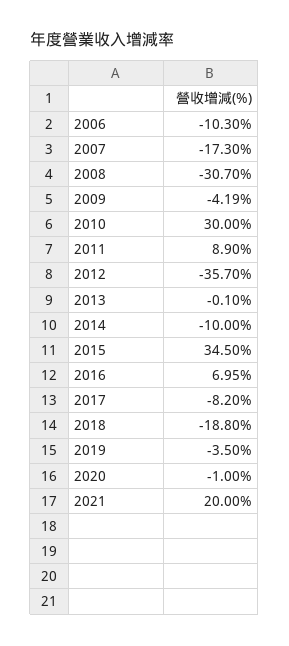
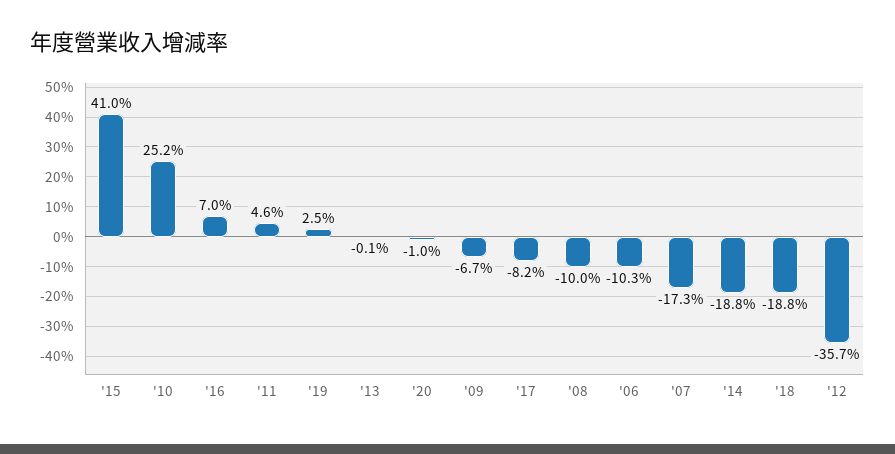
2008: -30.7 -> -10
2009: -4.19 -> -6.7
2010: 30 -> 25.2
2011: 8.9 -> 4.6
2014: -10 -> -18.8
2015: 34.5 -> 41
2019: -3.5 -> 2.5
2021: 20 -> none

